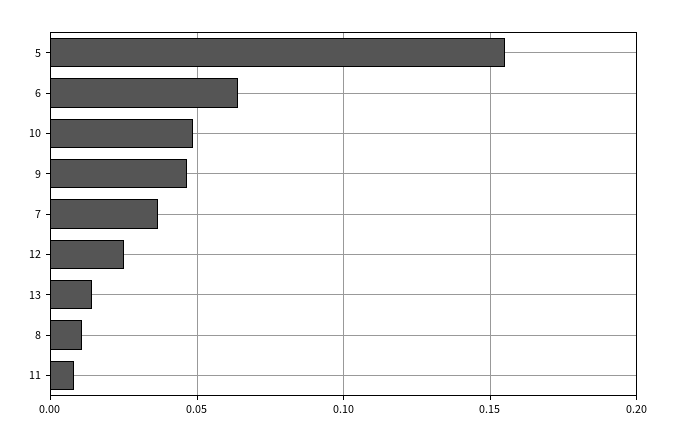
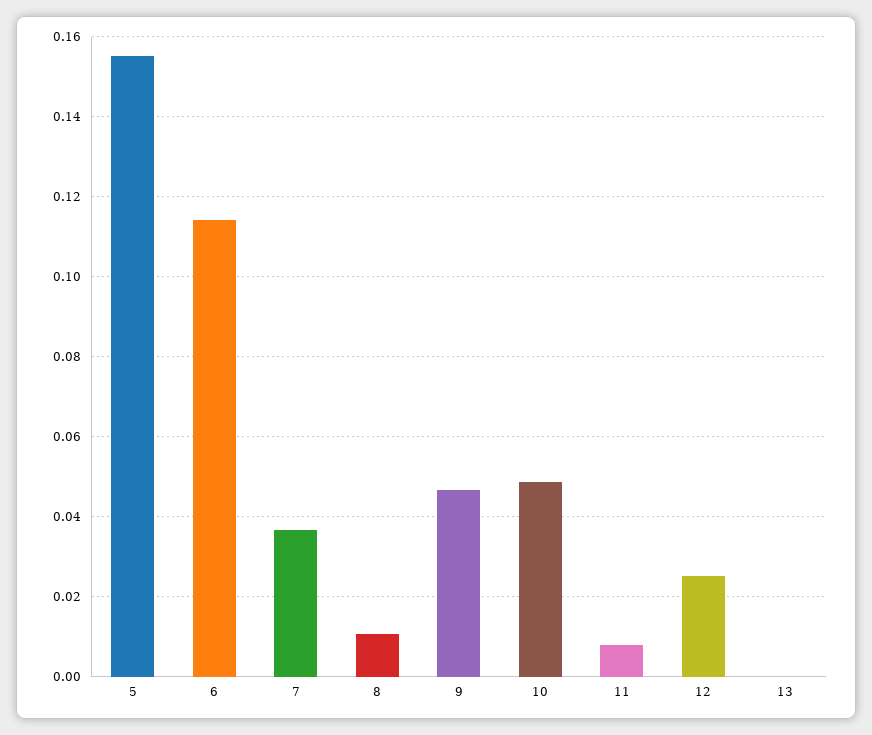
6: 0.065 -> 0.114
13: 0.015 -> 0

